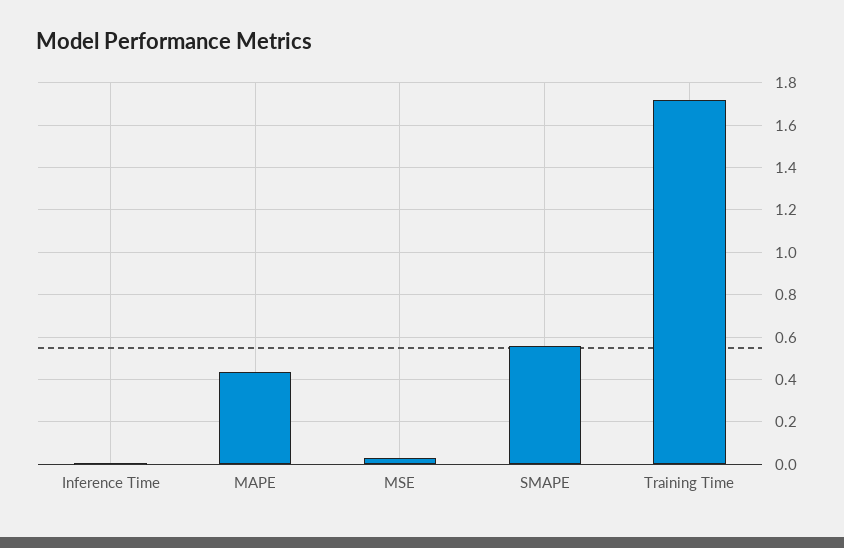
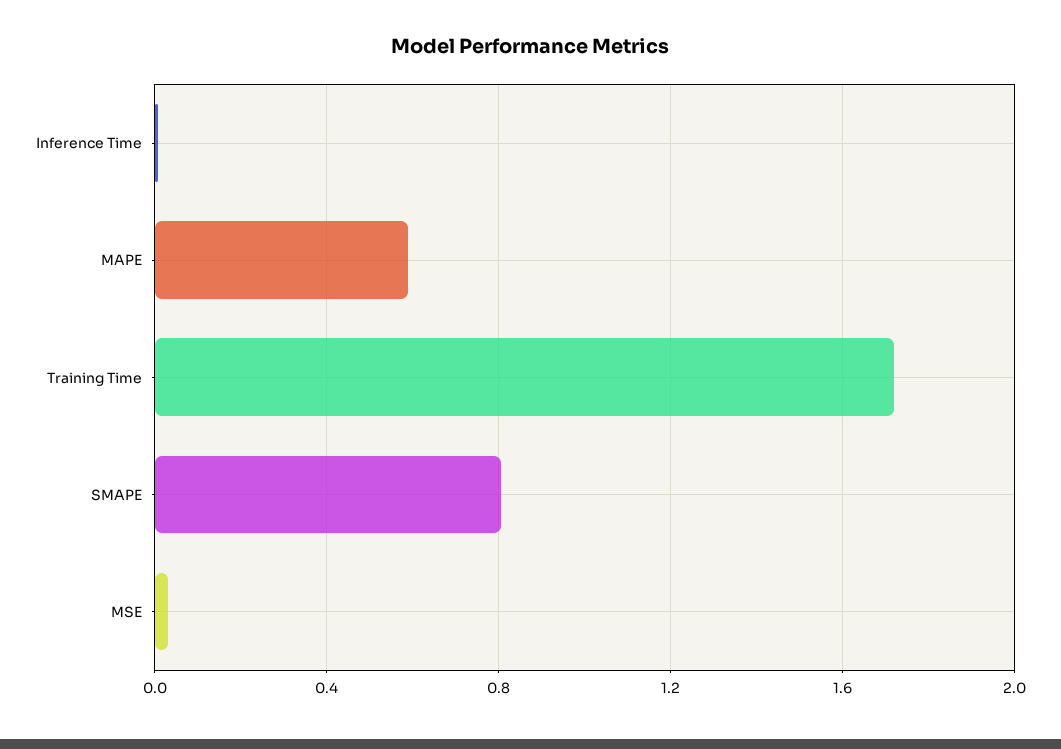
MAPE: 0.45 -> 0.6
SMAPE: 0.55 -> 0.8

